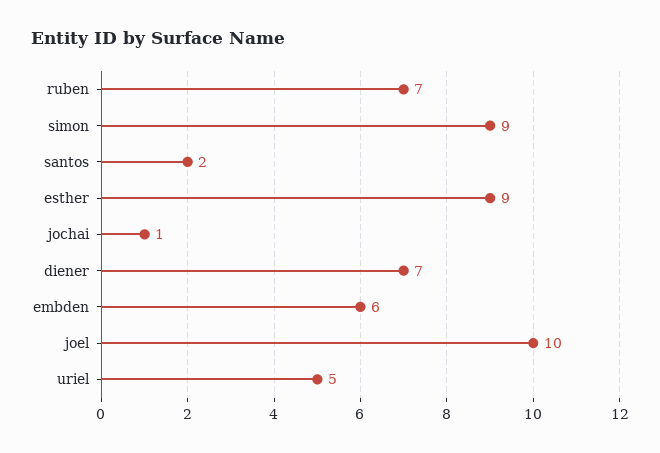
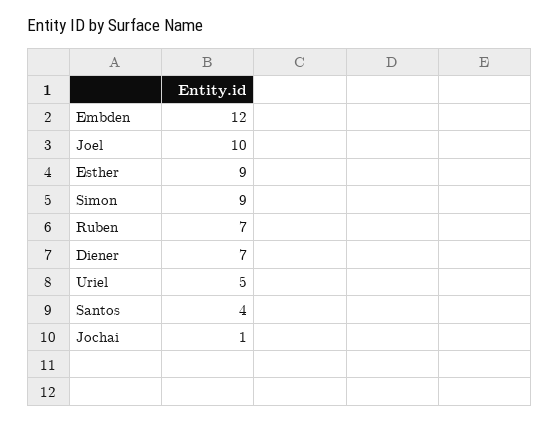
santos: 2 -> 4
embden: 6 -> 12

